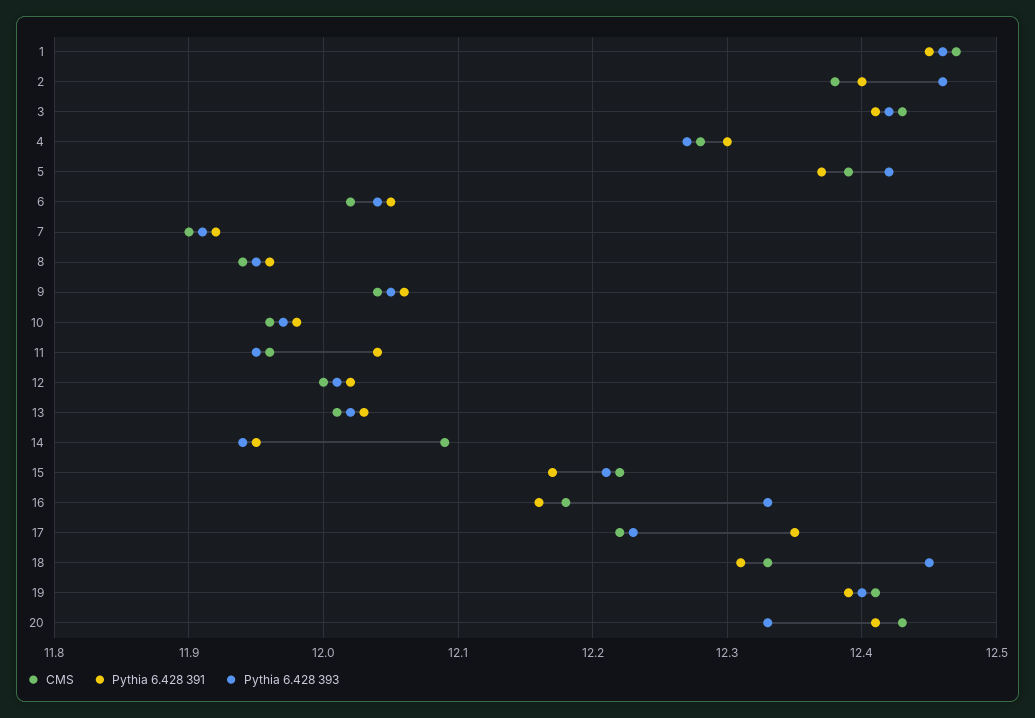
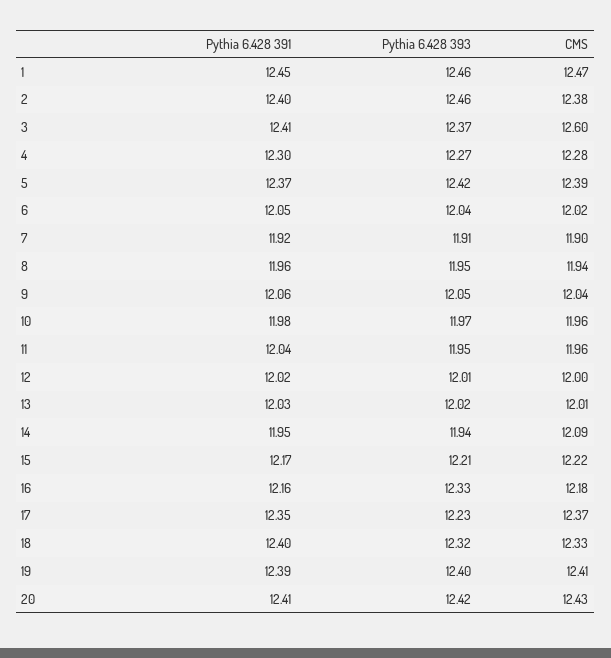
CMS, 3: 12.43 -> 12.6
Pythia 6.428 393, 3: 12.42 -> 12.37
CMS, 17: 12.22 -> 12.37
Pythia 6.428 391, 18: 12.31 -> 12.4
Pythia 6.428 393, 18: 12.45 -> 12.32
Pythia 6.428 393, 20: 12.33 -> 12.42

